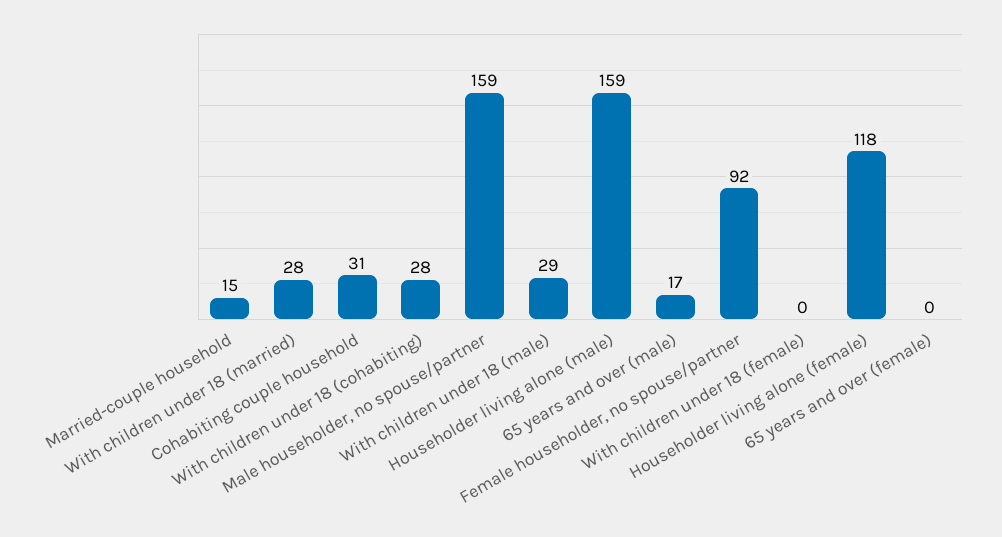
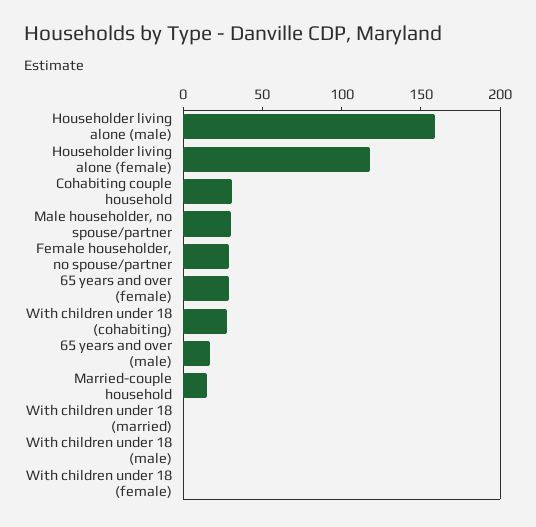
With children under 18 (married): 28 -> 0
Male householder, no spouse/partner: 159 -> 30
With children under 18 (male): 29 -> 0
Female householder, no spouse/partner: 92 -> 30
65 years and over (female): 0 -> 30

